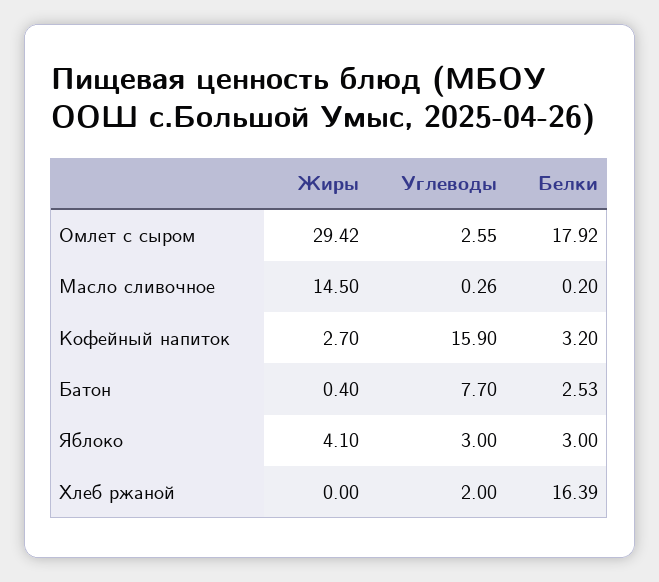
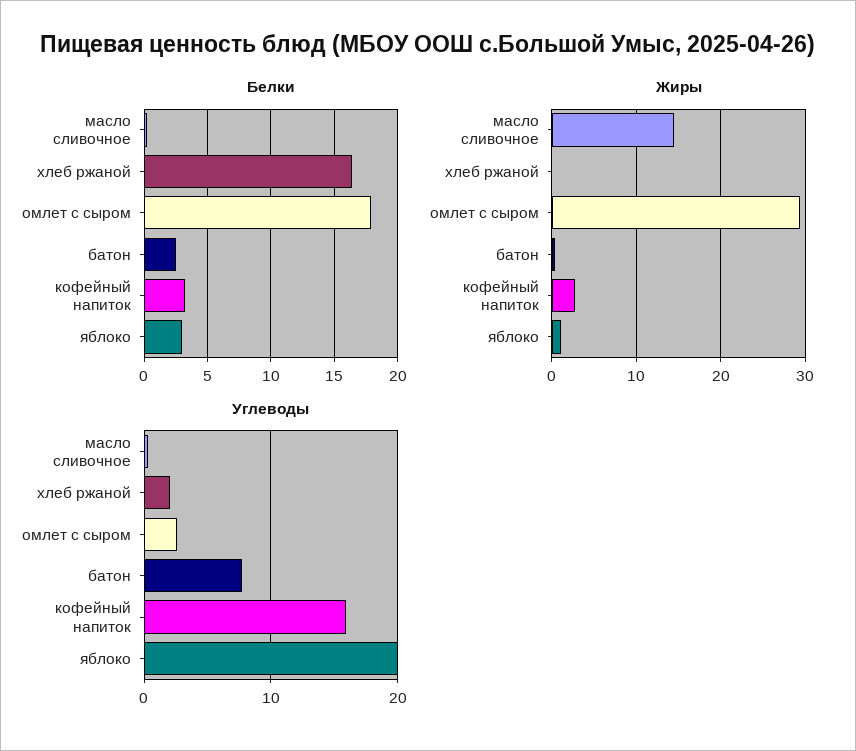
Жиры, Яблоко: 4.1 -> 1
Углеводы, Яблоко: 3 -> 20

